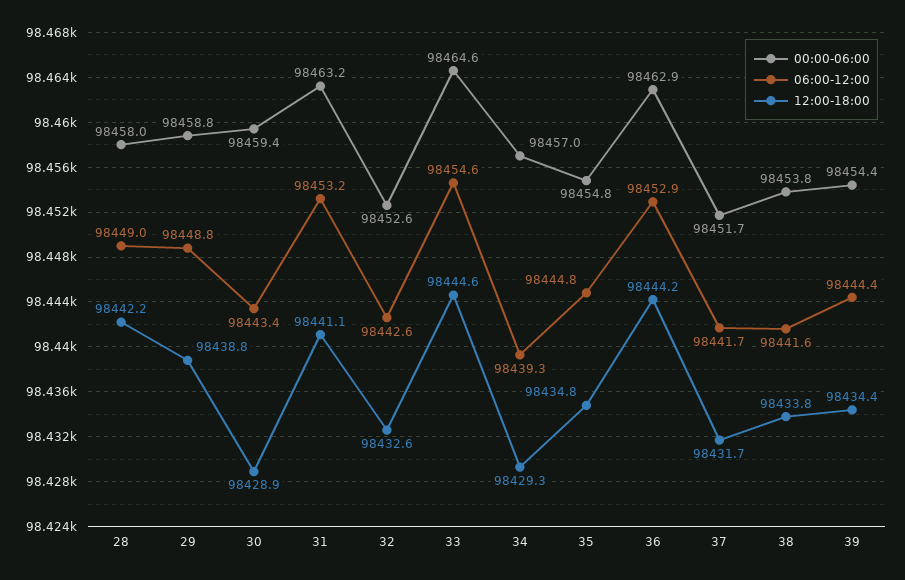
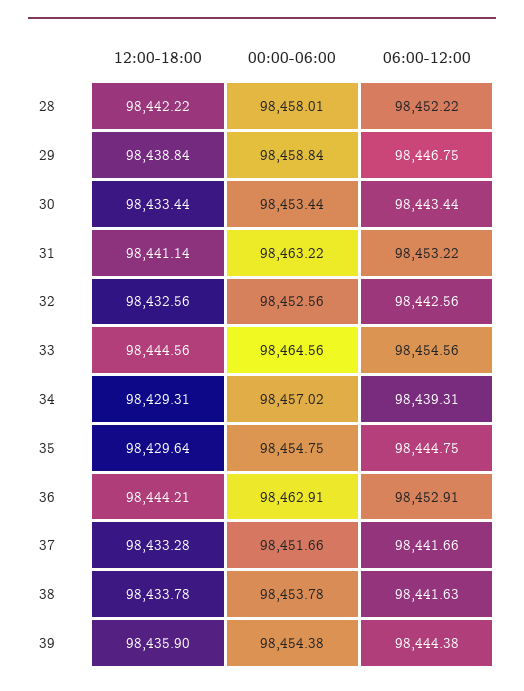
06:00-12:00, 28: 98449 -> 98452.22
06:00-12:00, 29: 98448.8 -> 98446.75
00:00-06:00, 30: 98459.4 -> 98453.44
12:00-18:00, 30: 98428.9 -> 98433.44
12:00-18:00, 35: 98434.8 -> 98429.64
12:00-18:00, 37: 98431.7 -> 98433.28
12:00-18:00, 39: 98434.4 -> 98435.9

